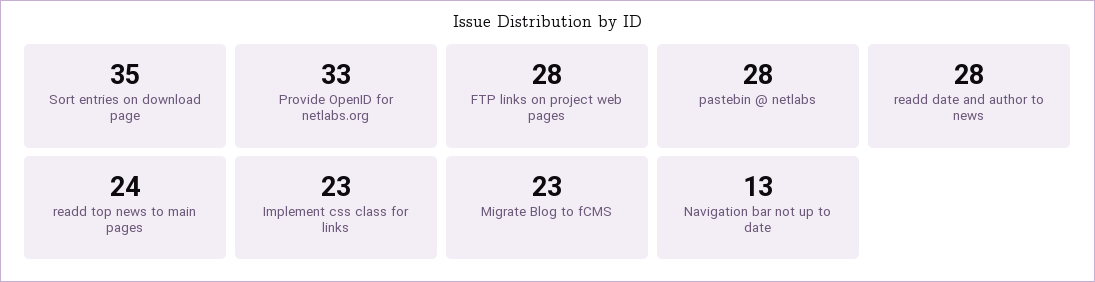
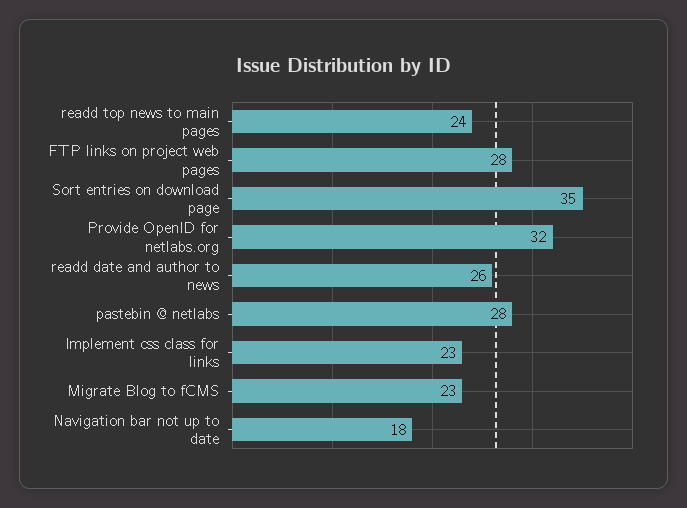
Provide OpenID for netlabs.org: 33 -> 32
readd date and author to news: 28 -> 26
Navigation bar not up to date: 13 -> 18

